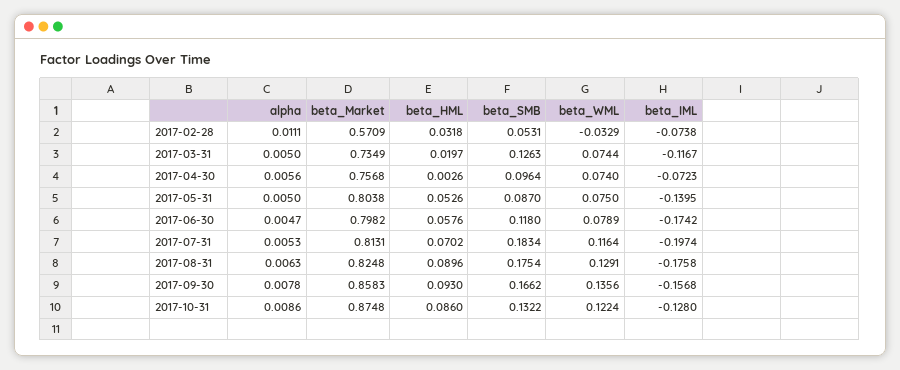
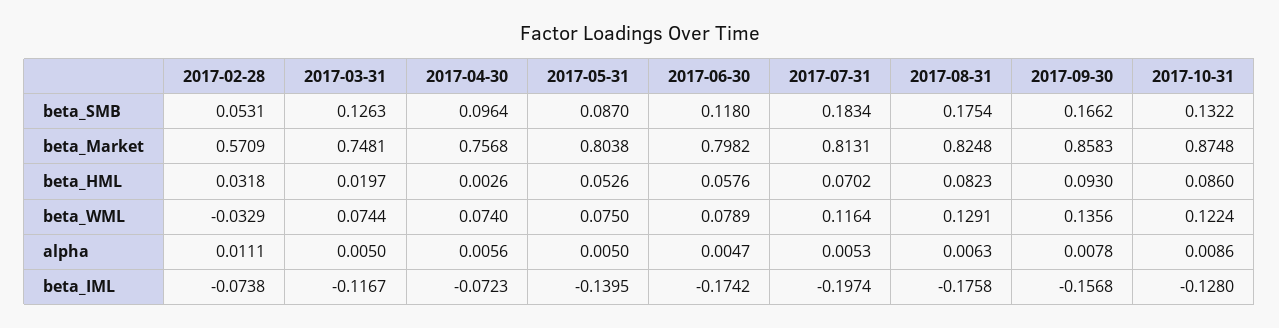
beta_Market, 2017-03-31: 0.7349 -> 0.7481
beta_HML, 2017-08-31: 0.0896 -> 0.0823

